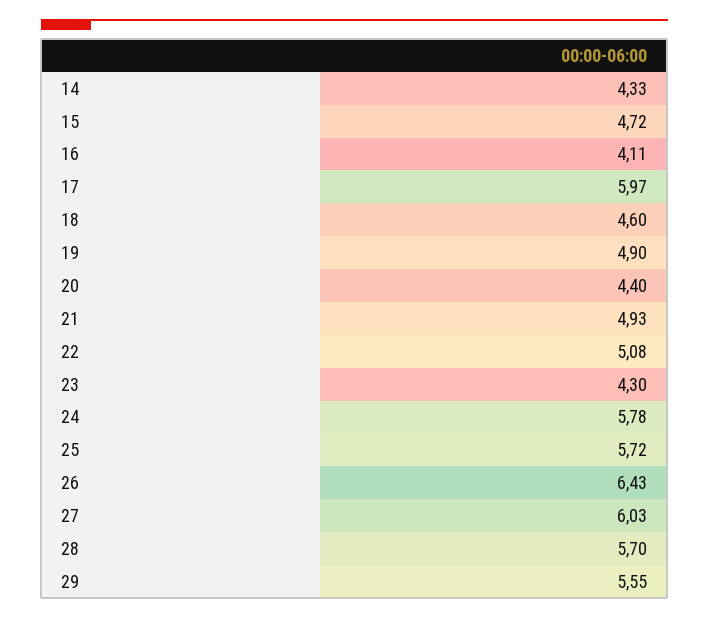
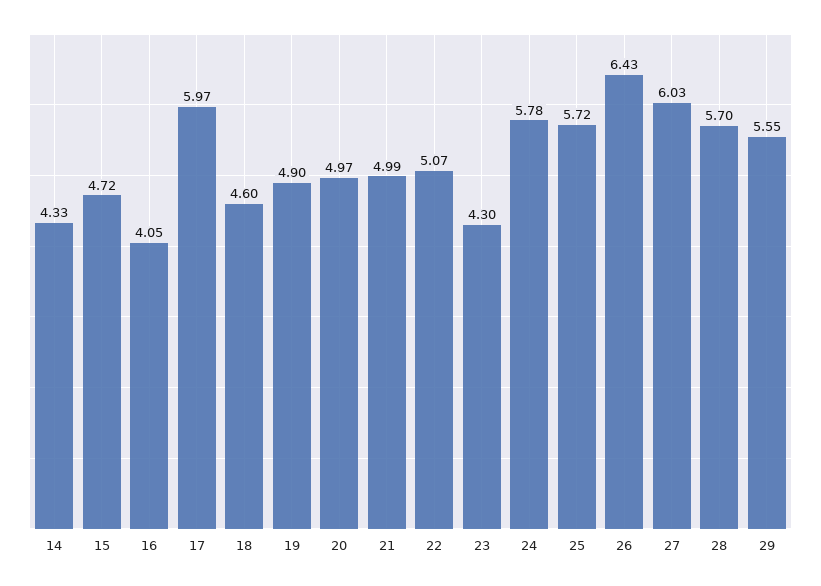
16: 4.11 -> 4.05
20: 4.4 -> 4.97
21: 4.93 -> 4.99
22: 5.08 -> 5.07

